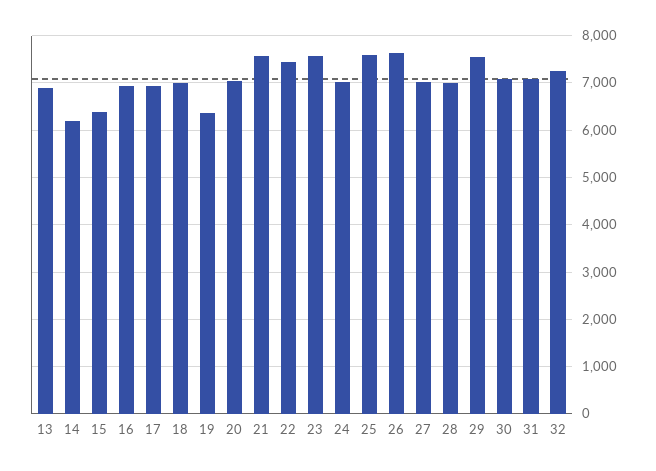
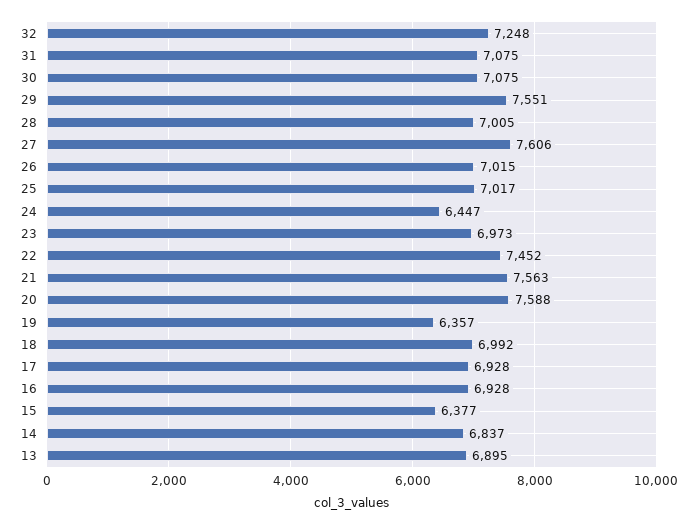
14: 6200 -> 6837
20: 7000 -> 7588
23: 7600 -> 6973
24: 7000 -> 6447
25: 7600 -> 7017
26: 7600 -> 7015
27: 7000 -> 7606

